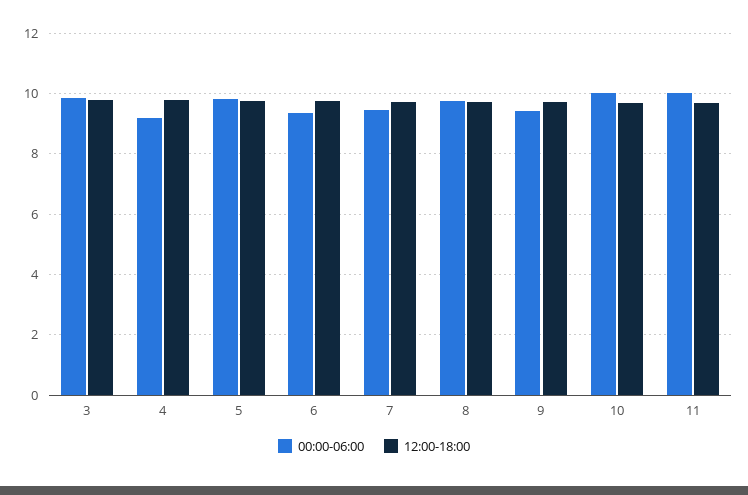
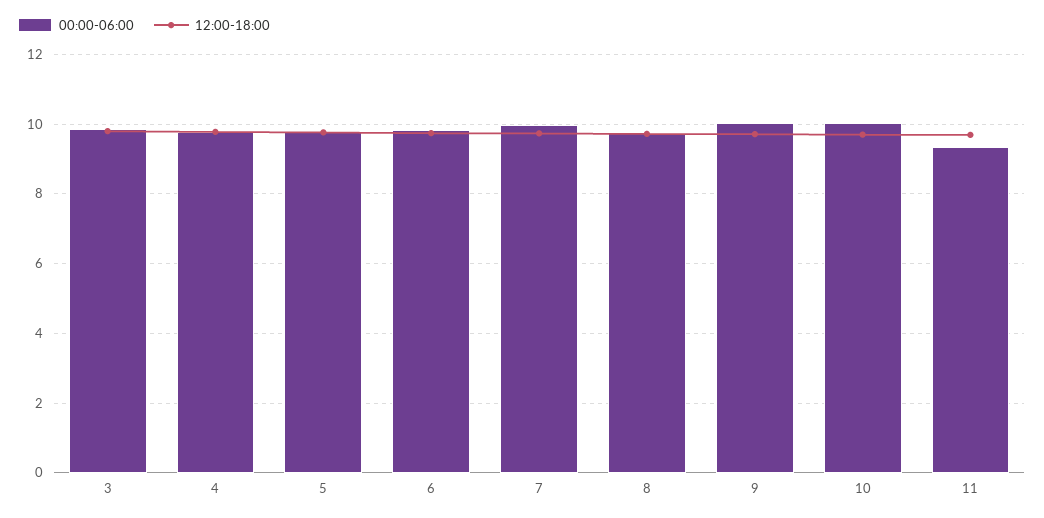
00:00-06:00, 4: 9.2 -> 9.8
00:00-06:00, 6: 9.4 -> 9.8
00:00-06:00, 7: 9.4 -> 10
00:00-06:00, 9: 9.4 -> 10
00:00-06:00, 11: 10 -> 9.4

